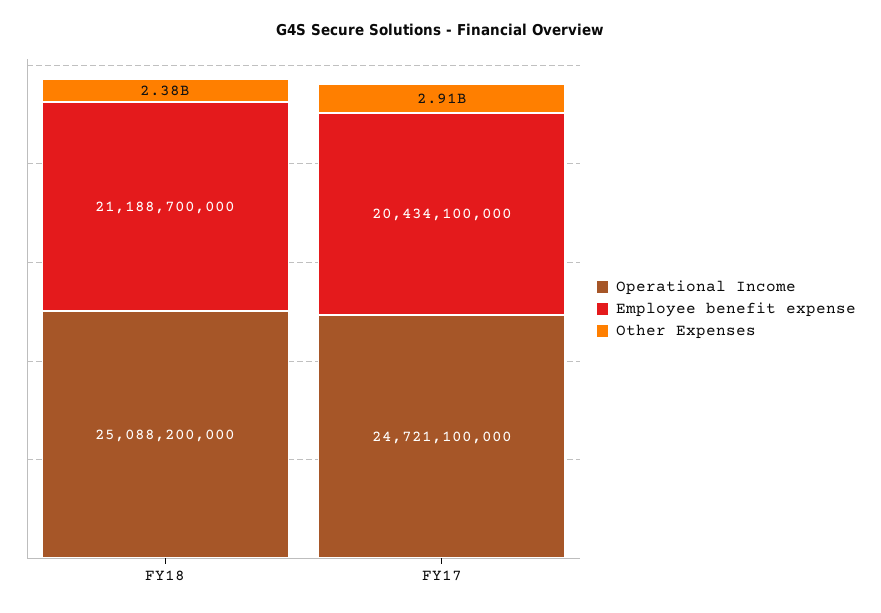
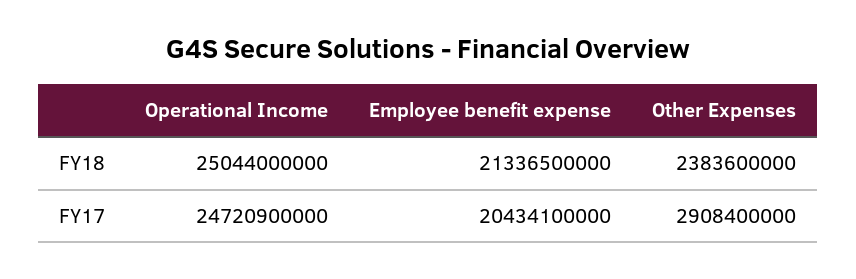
Operational Income, FY18: 25088200000 -> 25044000000
Employee benefit expense, FY18: 21188700000 -> 21336500000
Operational Income, FY17: 24721100000 -> 24720900000

